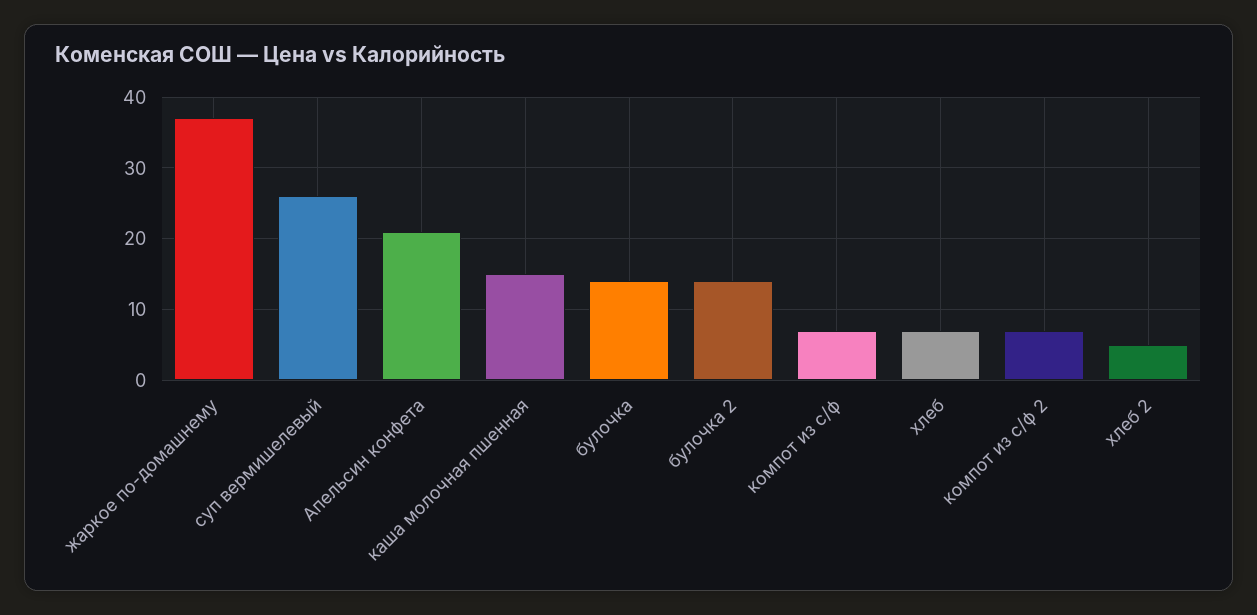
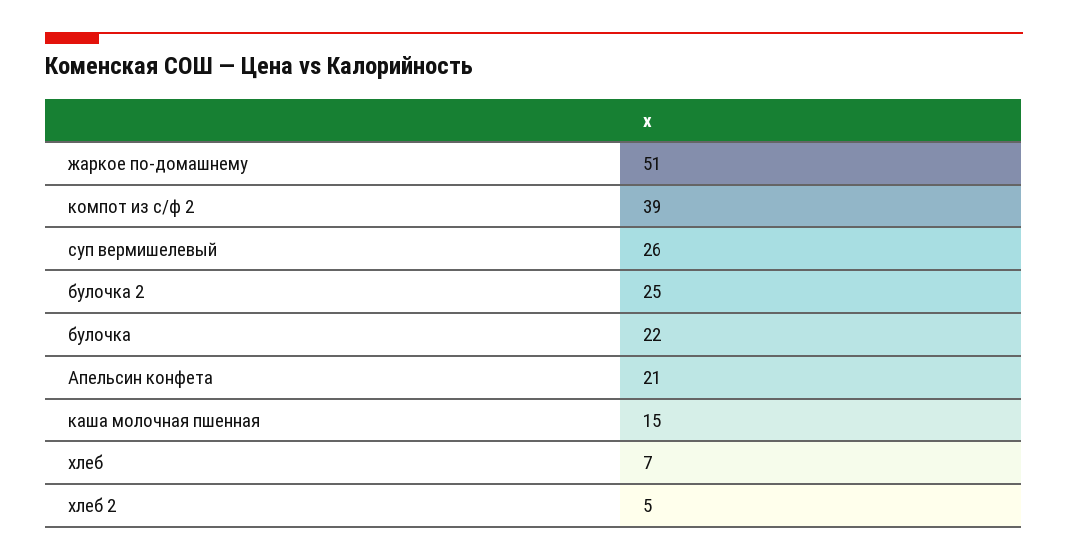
жаркое по-домашнему: 37 -> 51
булочка: 14 -> 22
булочка 2: 14 -> 25
компот из с/ф: 7 -> none
компот из с/ф 2: 7 -> 39

